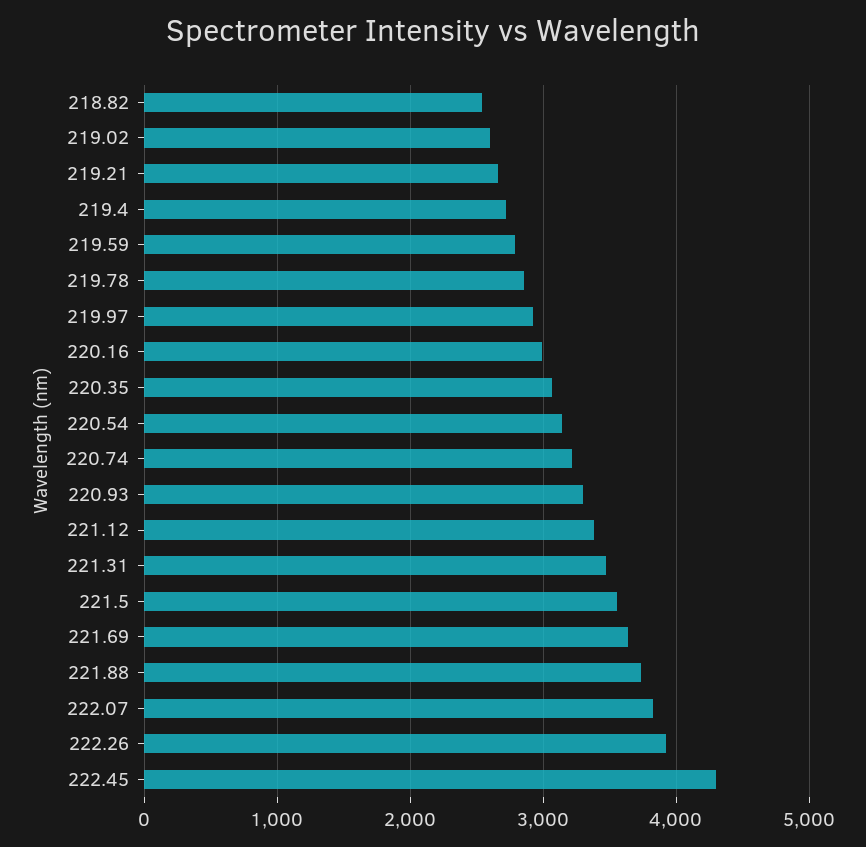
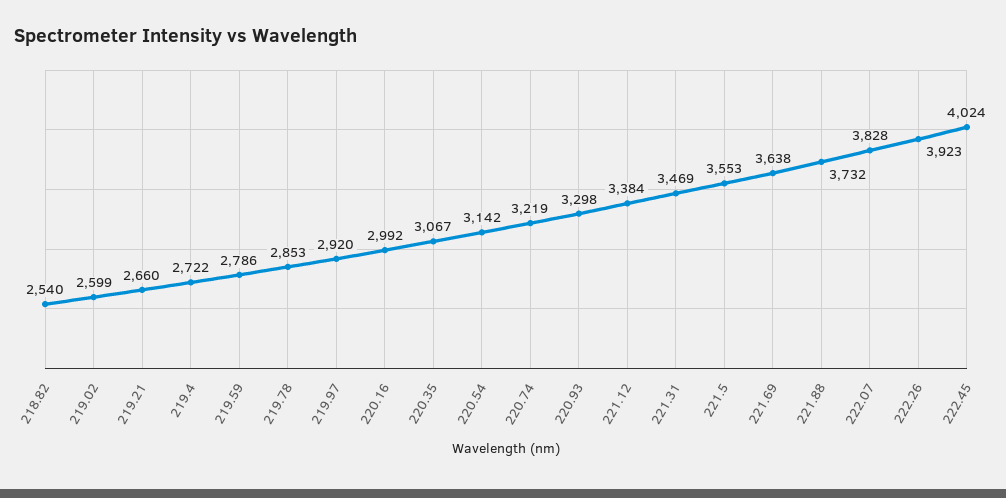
222.45: 4300 -> 4024

